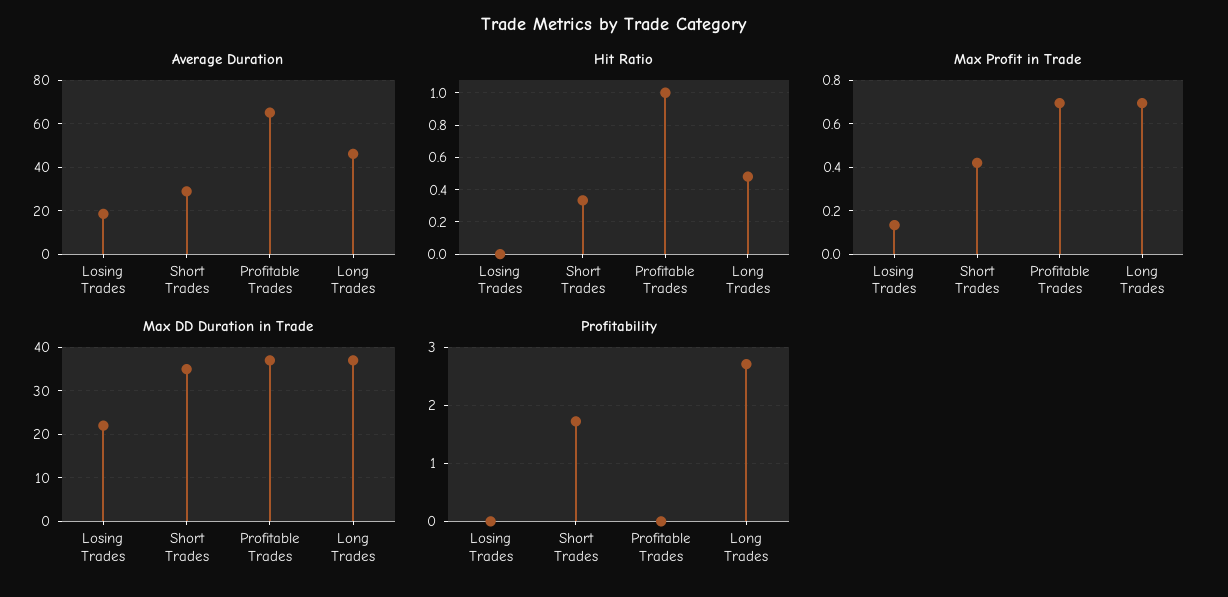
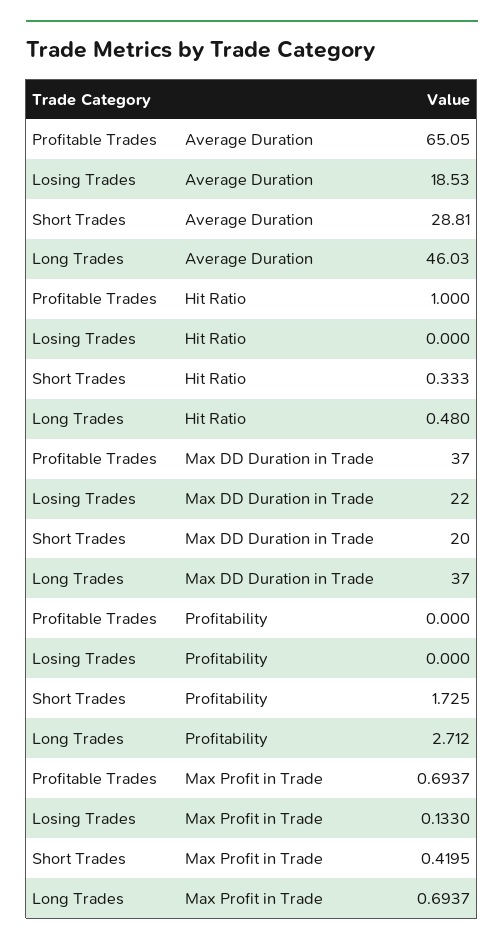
Max DD Duration in Trade, Short Trades: 35 -> 20

